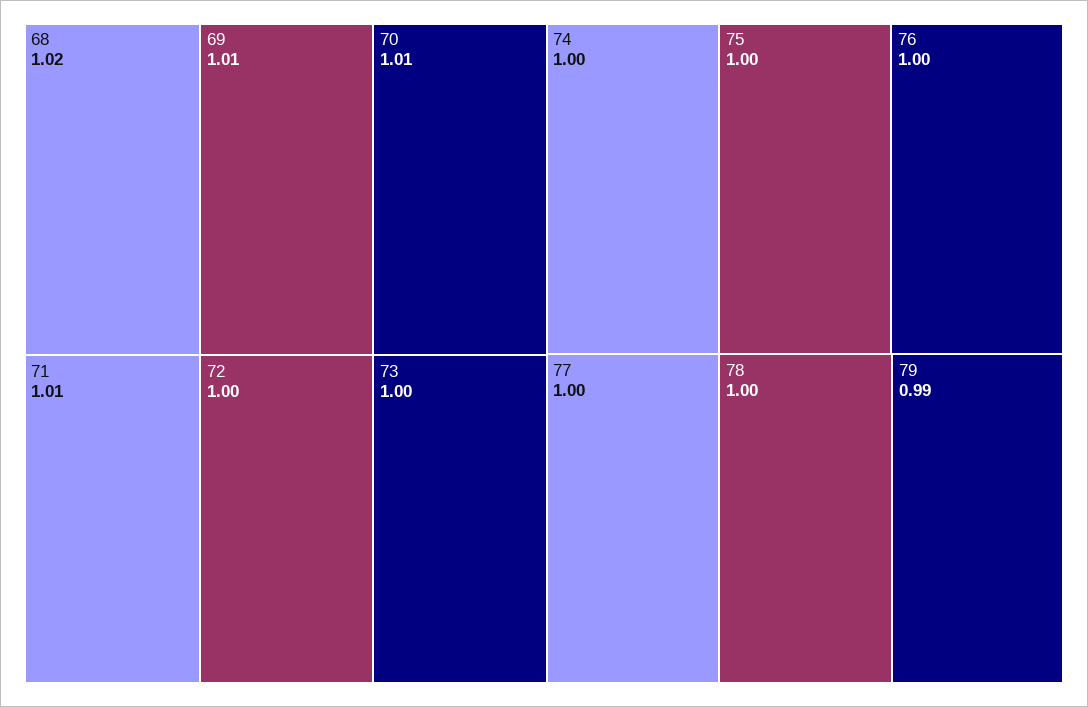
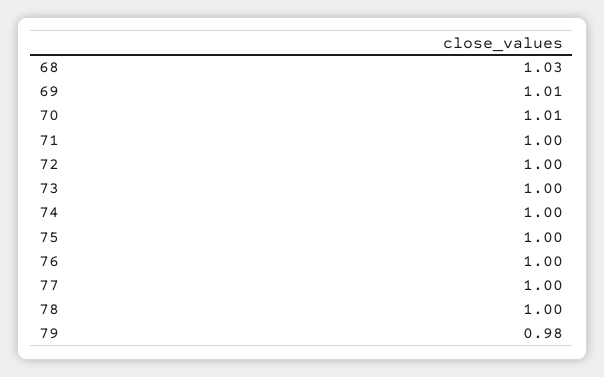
68: 1.02 -> 1.03
71: 1.01 -> 1
79: 0.99 -> 0.98

